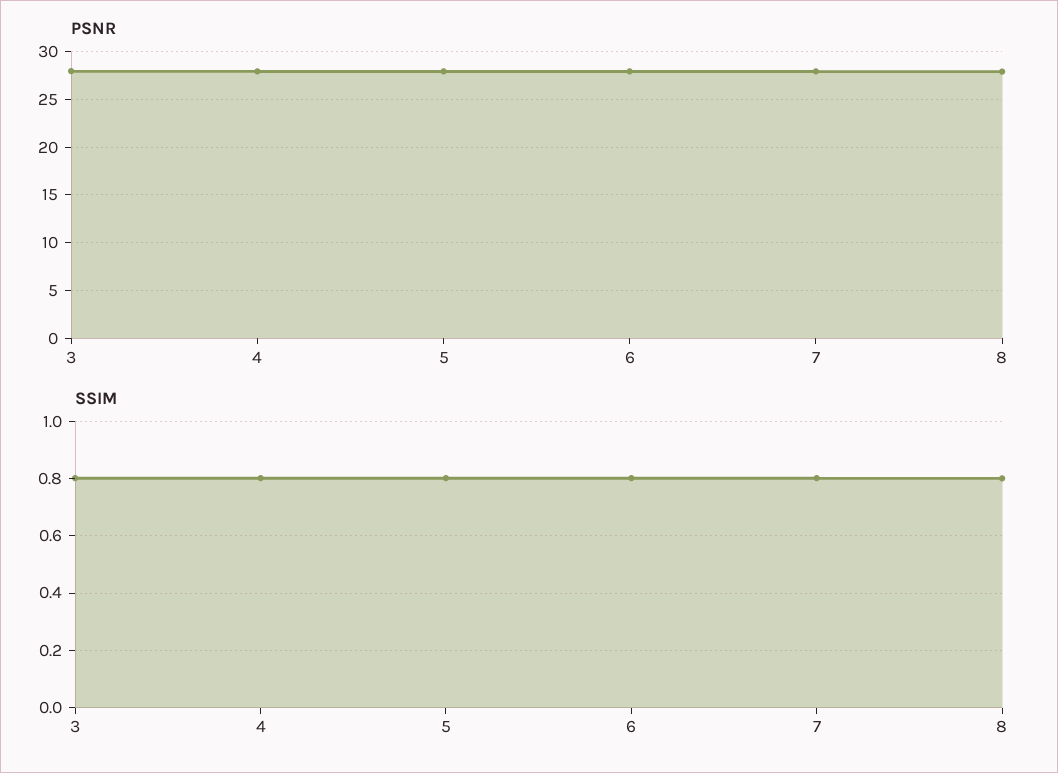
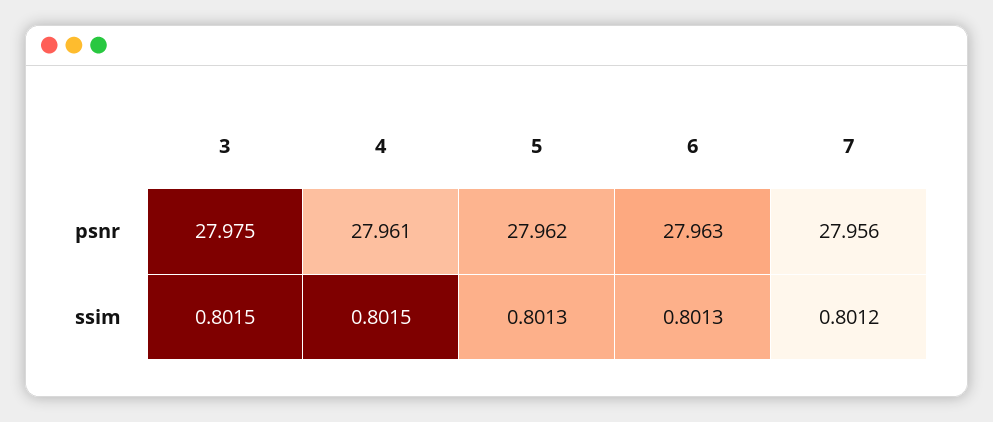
PSNR, 8: 28 -> none
SSIM, 8: 0.8 -> none

